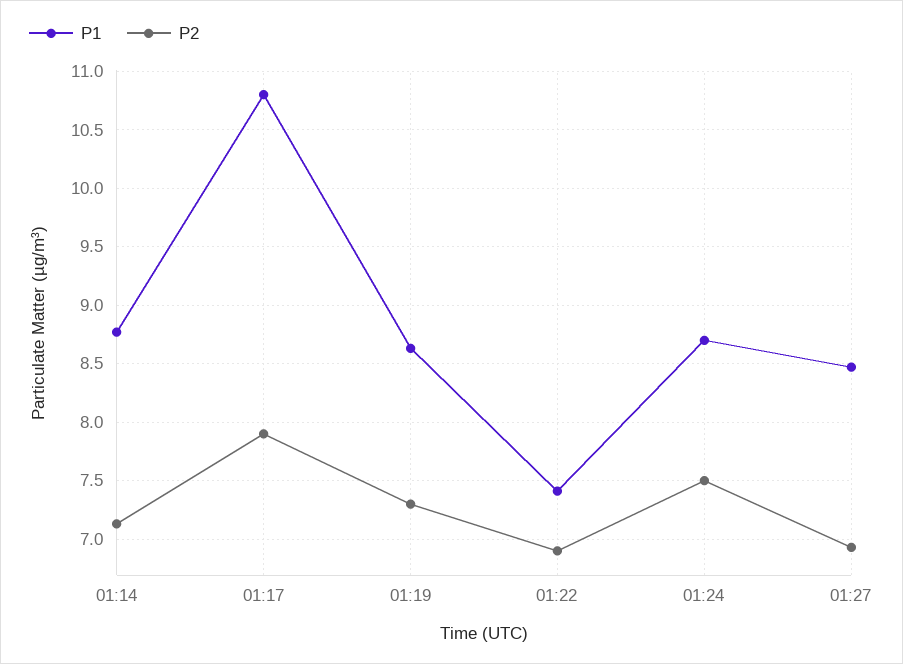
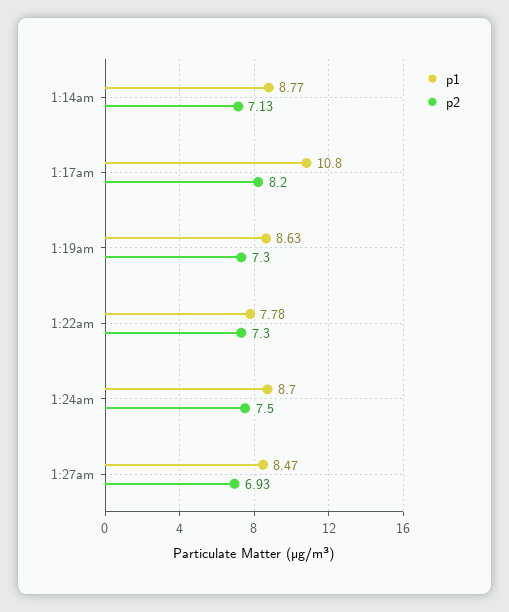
P2, 01:17: 7.9 -> 8.2
P1, 01:22: 7.4 -> 7.78
P2, 01:22: 6.9 -> 7.3

